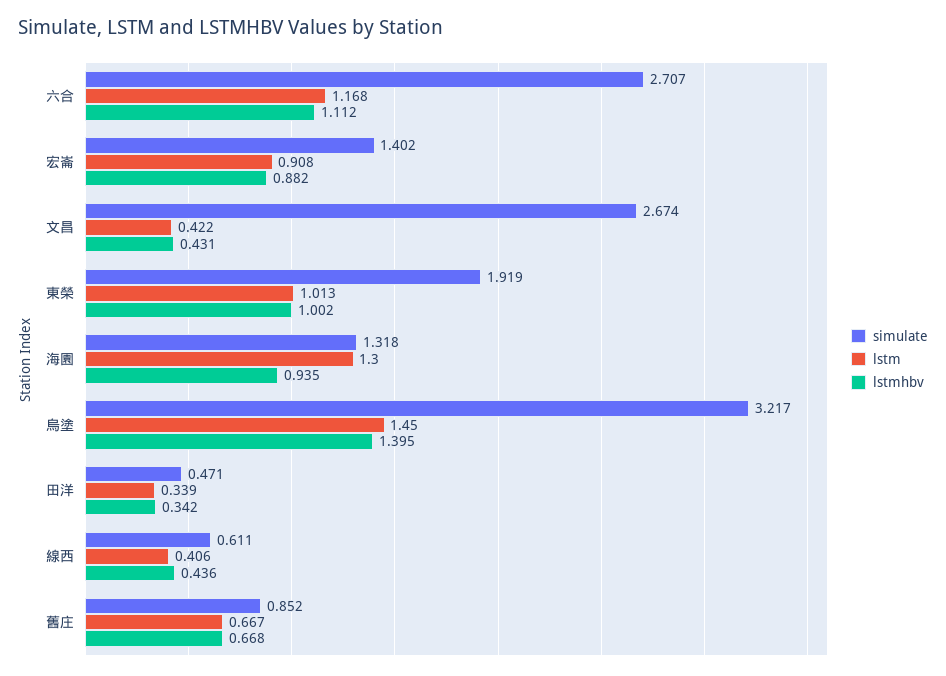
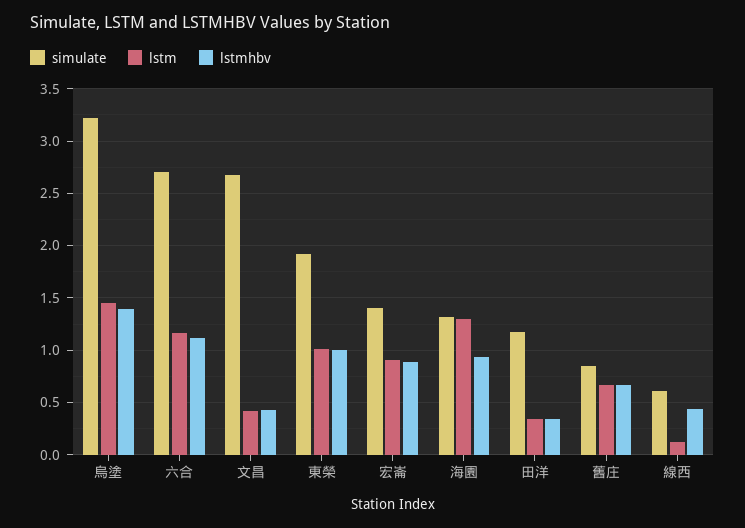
simulate, 田洋: 0.471 -> 1.2
lstm, 線西: 0.406 -> 0.1

